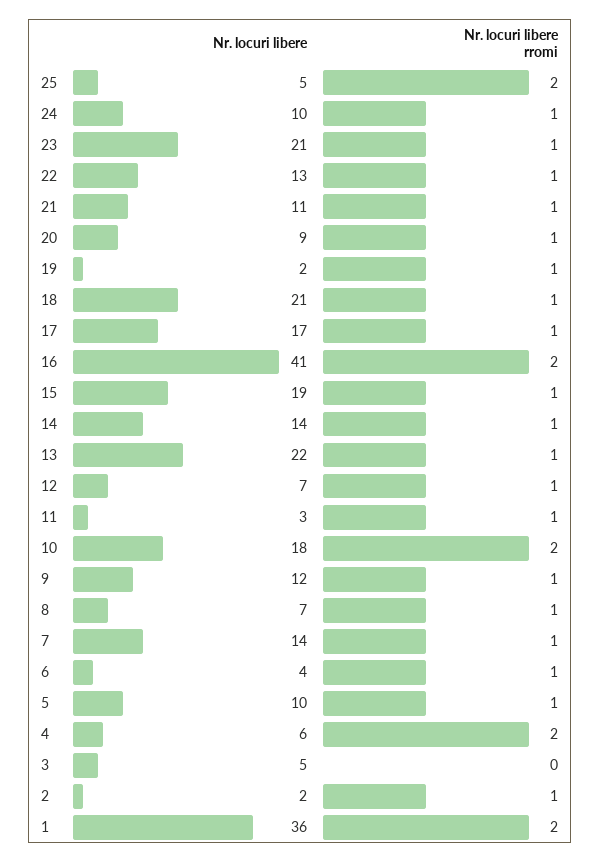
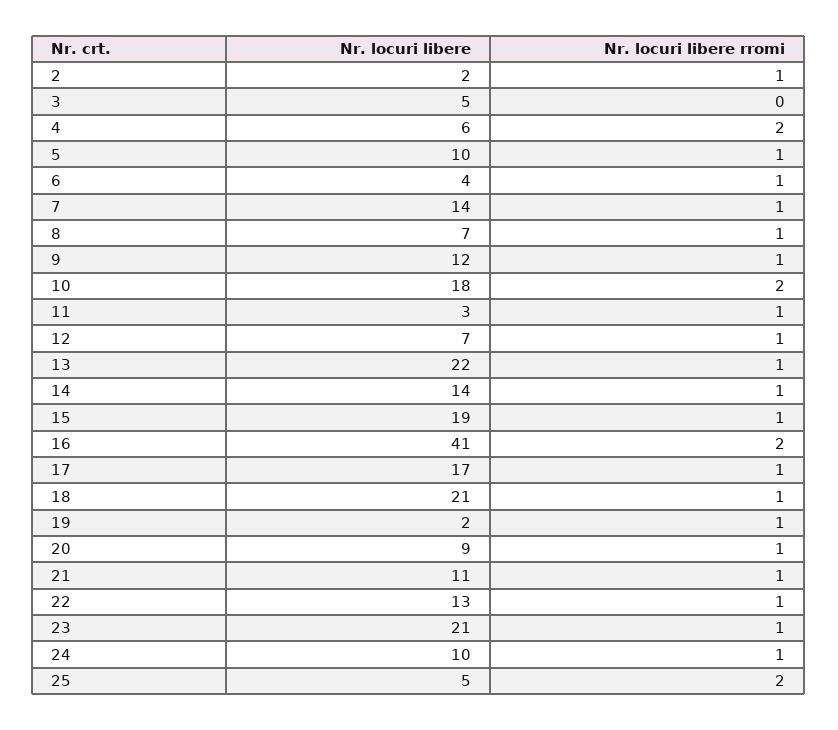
Nr. locuri libere, 1: 36 -> none
Nr. locuri libere rromi, 1: 2 -> none

